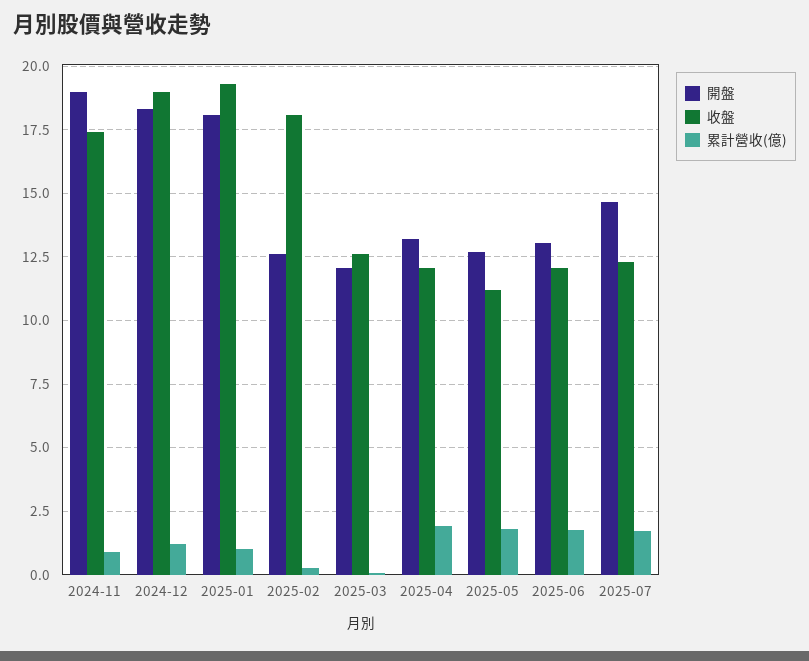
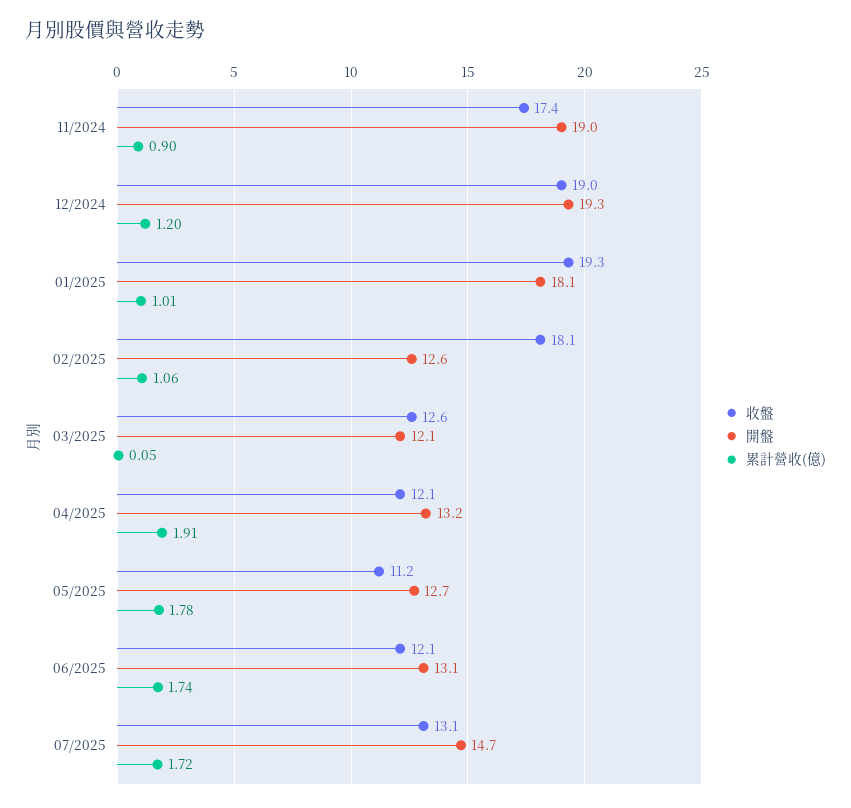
開盤, 2024-12: 18.25 -> 19.3
累計營收(億), 2025-02: 0.25 -> 1.06
收盤, 2025-07: 12.25 -> 13.1

